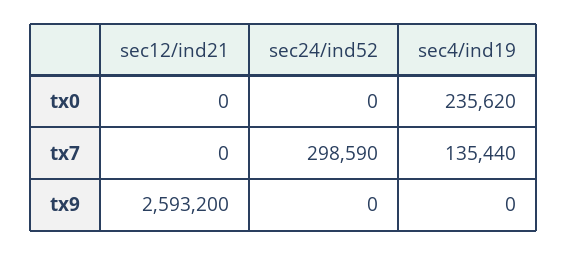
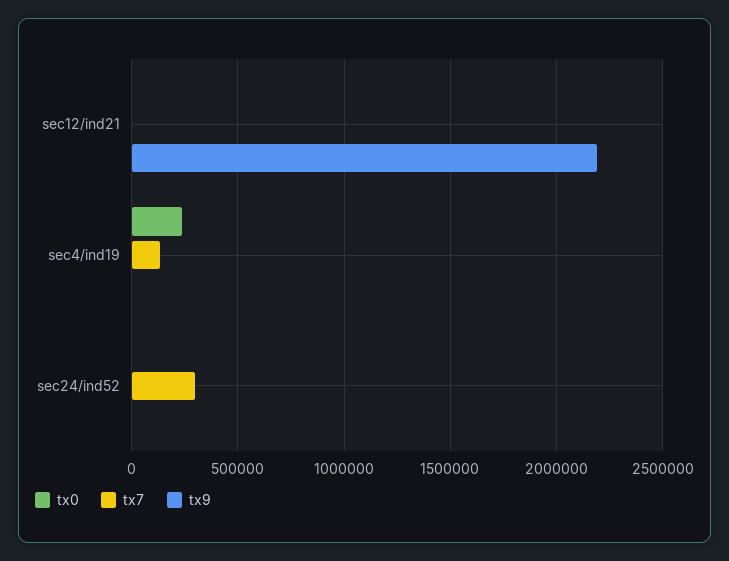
tx9, sec12/ind21: 2593200 -> 2200000

